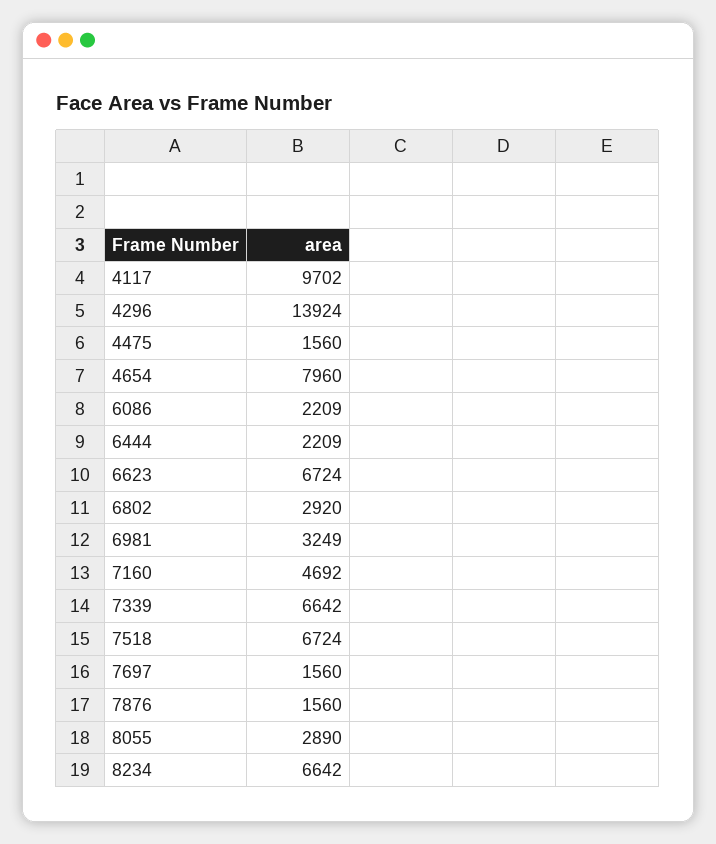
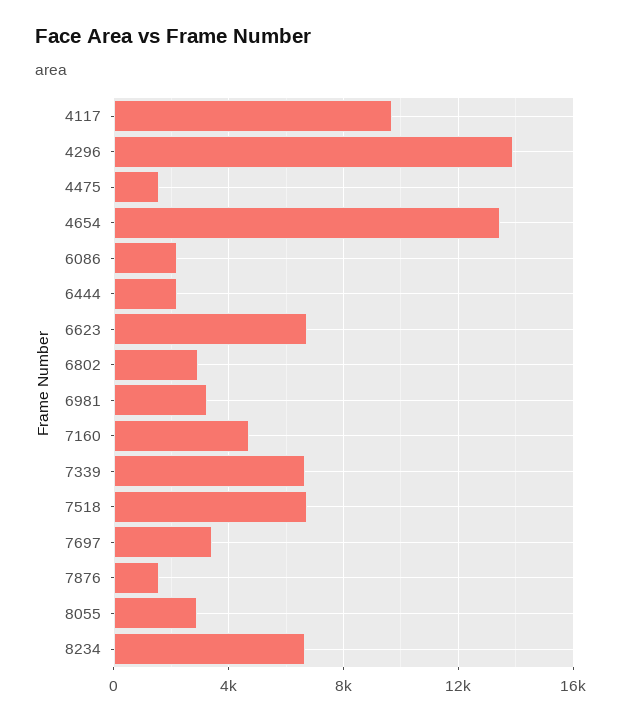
4654: 7960 -> 13500
7697: 1560 -> 3500

